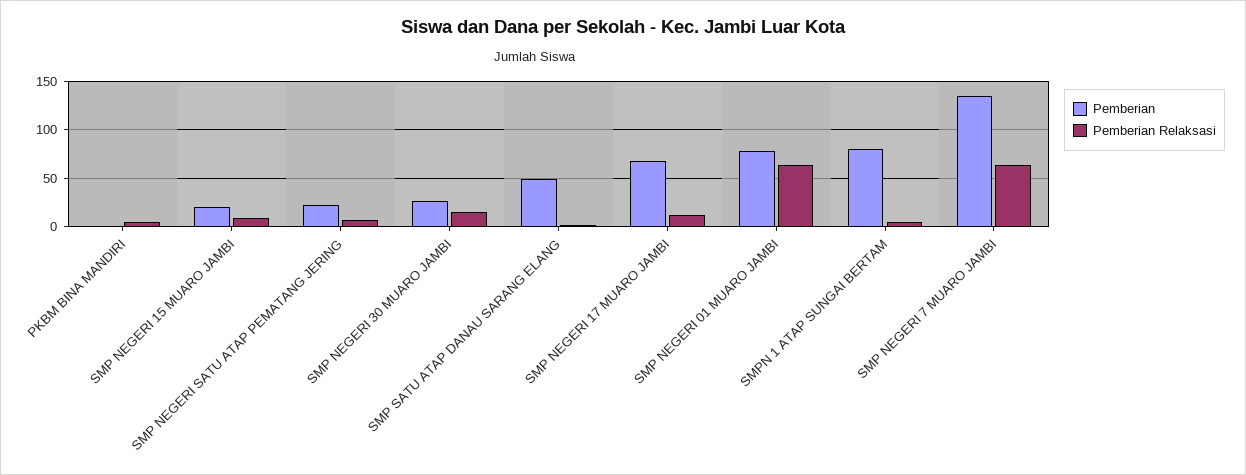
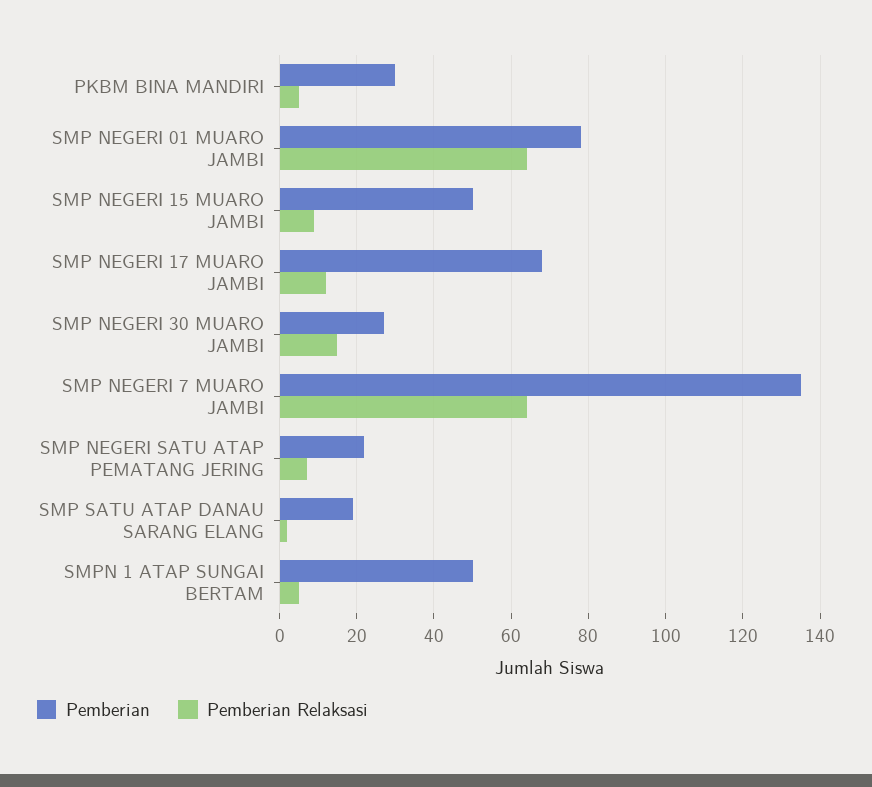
Pemberian, PKBM BINA MANDIRI: 0 -> 30
Pemberian, SMP NEGERI 15 MUARO JAMBI: 20 -> 50
Pemberian, SMP SATU ATAP DANAU SARANG ELANG: 50 -> 20
Pemberian, SMPN 1 ATAP SUNGAI BERTAM: 80 -> 50

